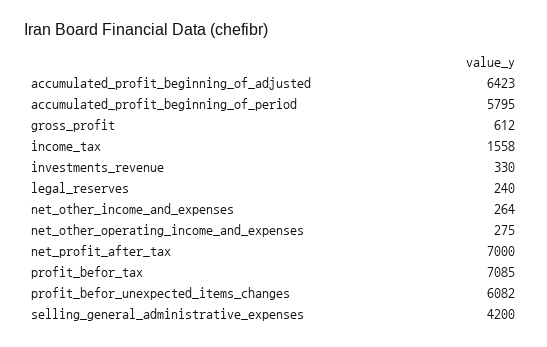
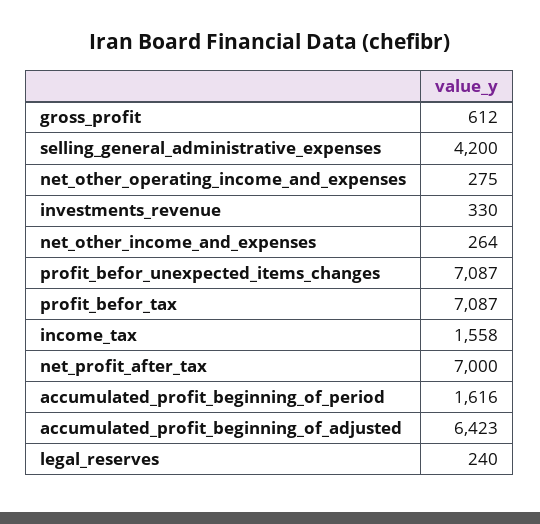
accumulated_profit_beginning_of_period: 5795 -> 1616
profit_befor_tax: 7085 -> 7087
profit_befor_unexpected_items_changes: 6082 -> 7087

